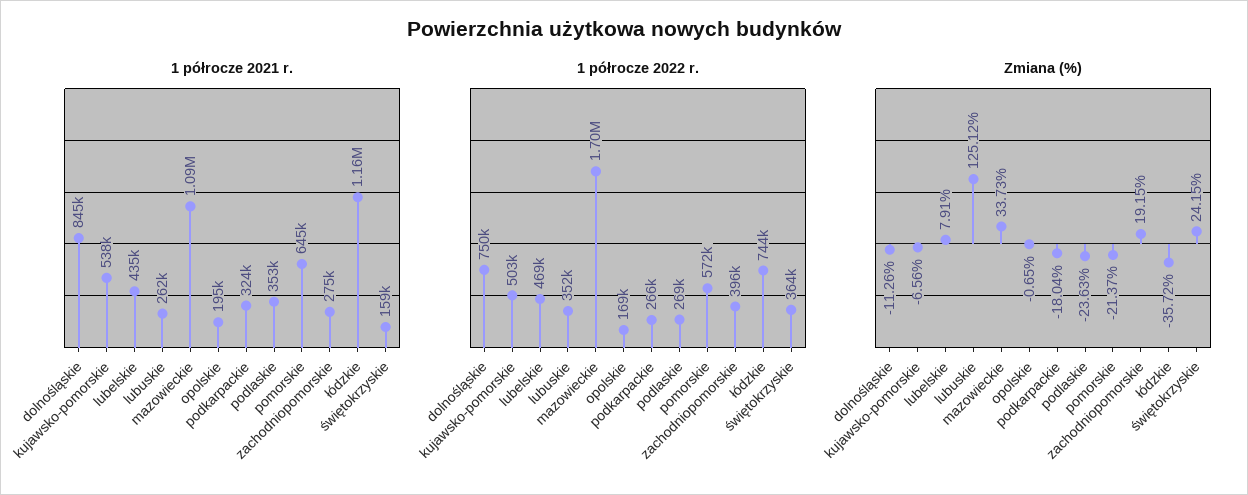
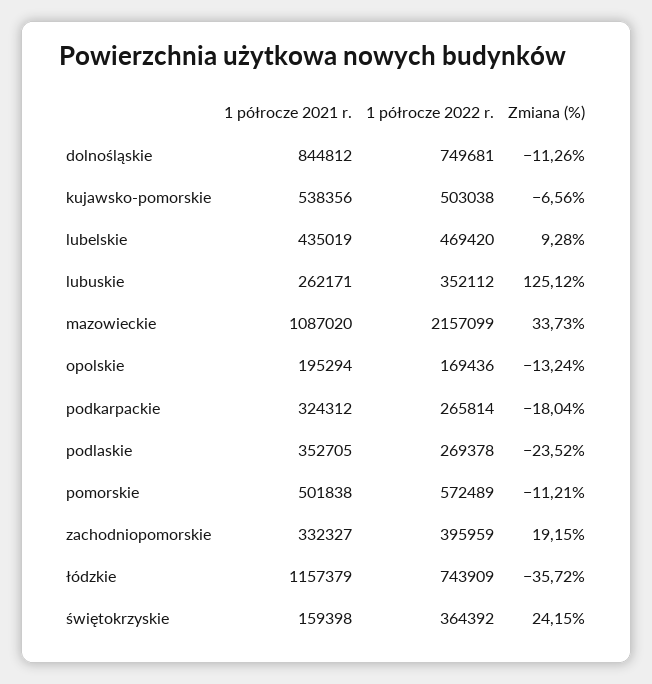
1 półrocze 2021 r., pomorskie: 645000 -> 501838
1 półrocze 2021 r., zachodniopomorskie: 275000 -> 332327
1 półrocze 2022 r., mazowieckie: 1700000 -> 2157099
Zmiana (%), lubelskie: 7.91 -> 9.28
Zmiana (%), opolskie: -0.65 -> -13.24
Zmiana (%), podlaskie: -23.63 -> -23.52
Zmiana (%), pomorskie: -21.37 -> -11.21

